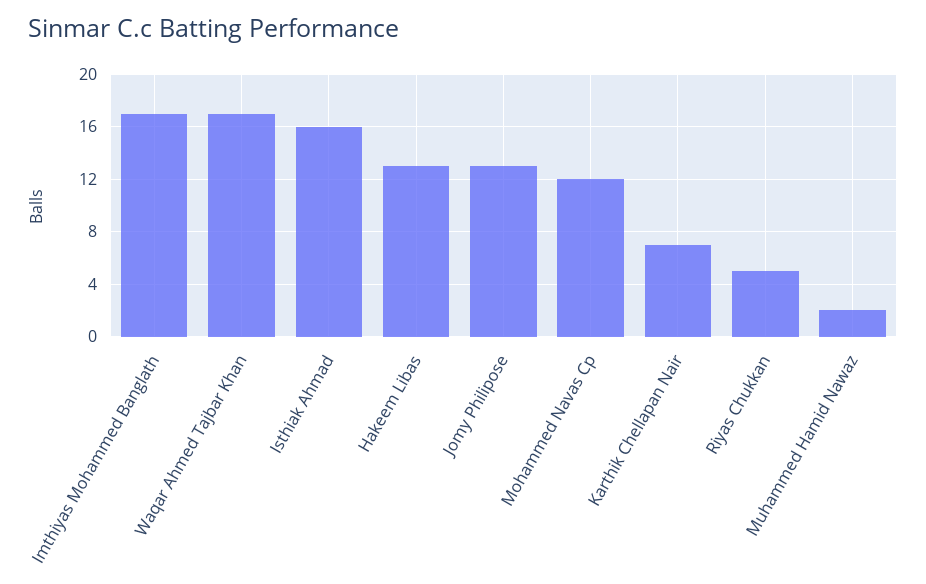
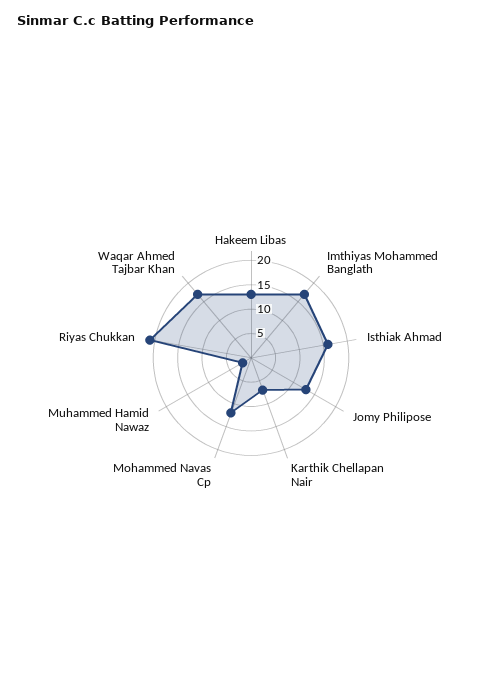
Riyas Chukkan: 5 -> 20

